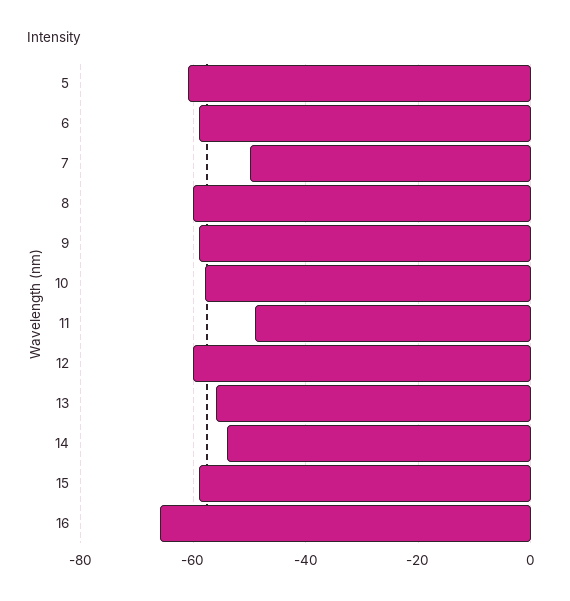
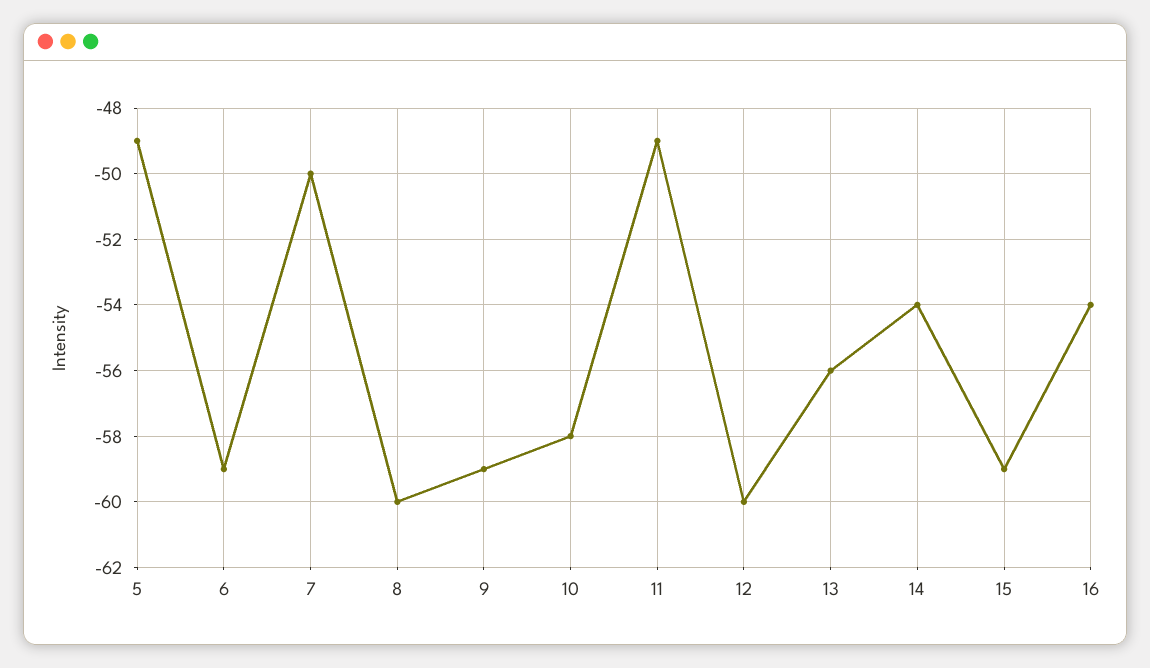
5: -60 -> -49
16: -65 -> -54

